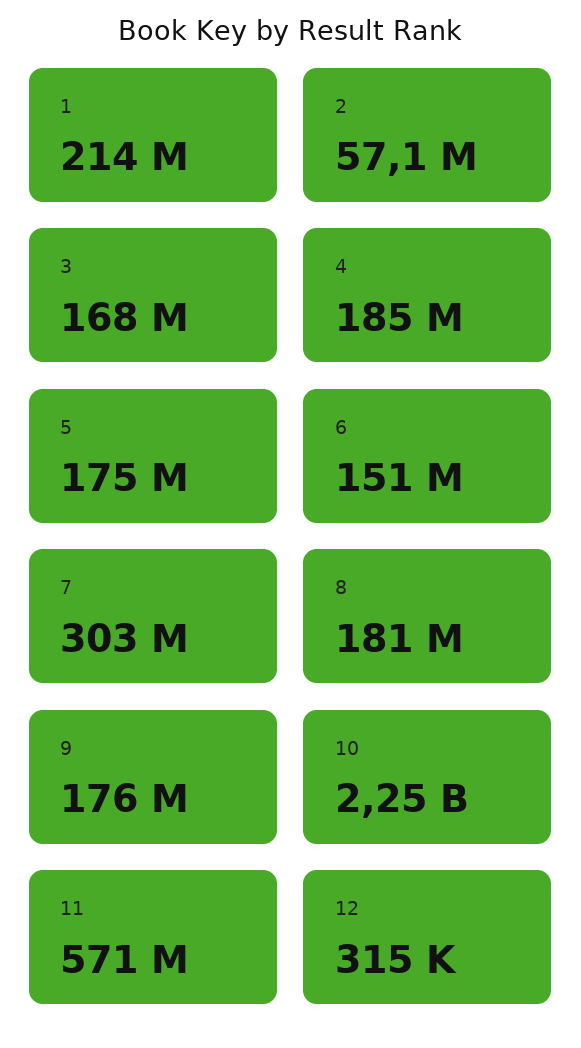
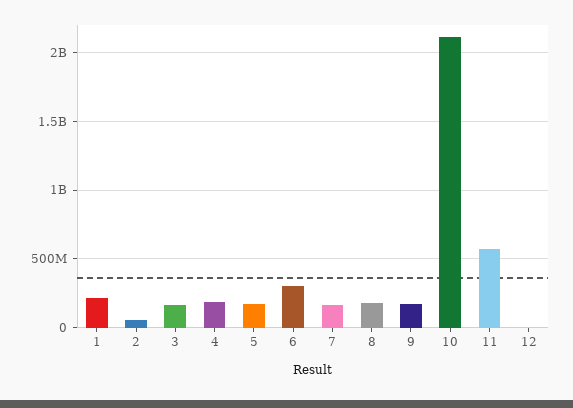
6: 151000000 -> 300000000
7: 303000000 -> 150000000
10: 2250000000 -> 2100000000

